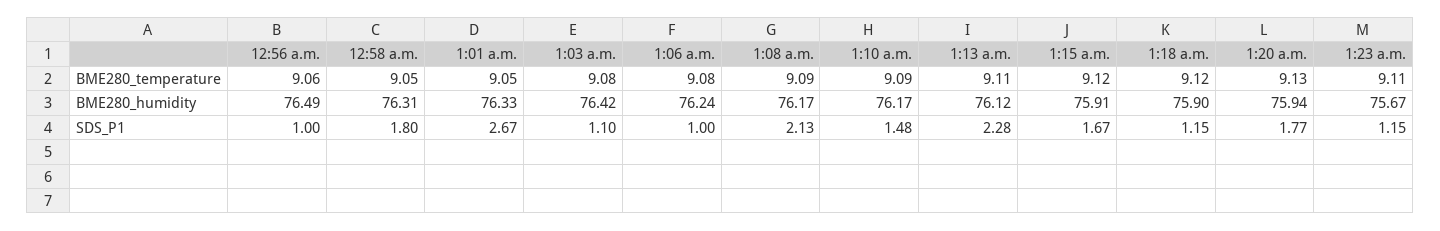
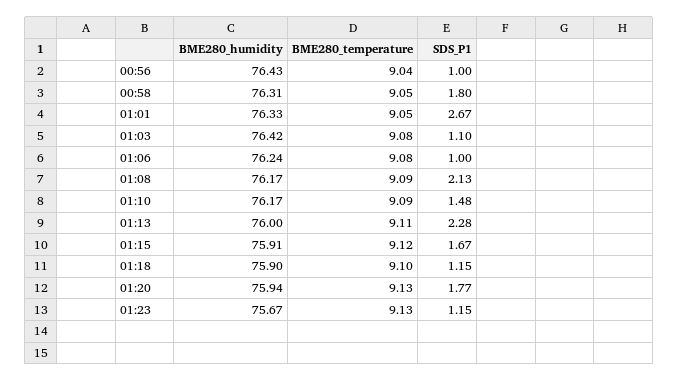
12:56 a.m., BME280_temperature: 9.06 -> 9.04
1:18 a.m., BME280_temperature: 9.12 -> 9.1
1:23 a.m., BME280_temperature: 9.11 -> 9.13
12:56 a.m., BME280_humidity: 76.49 -> 76.43
1:13 a.m., BME280_humidity: 76.12 -> 76

